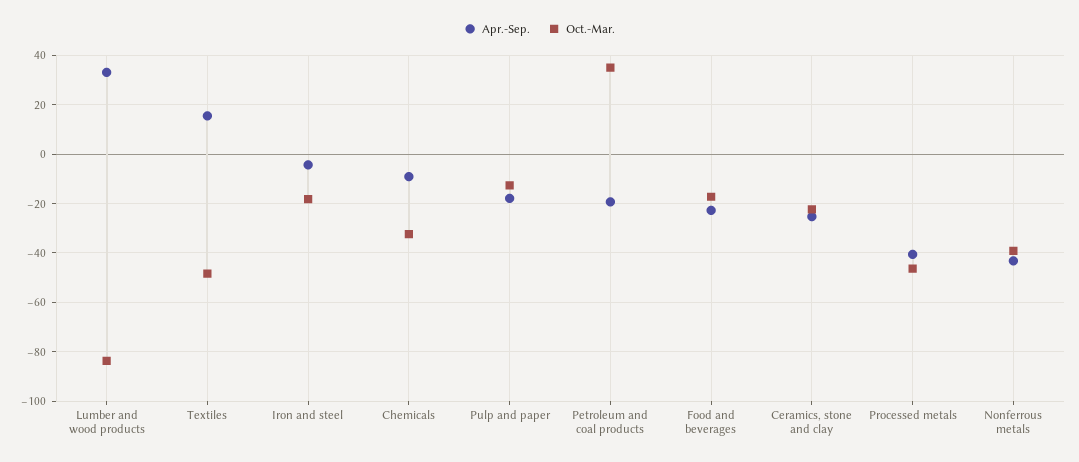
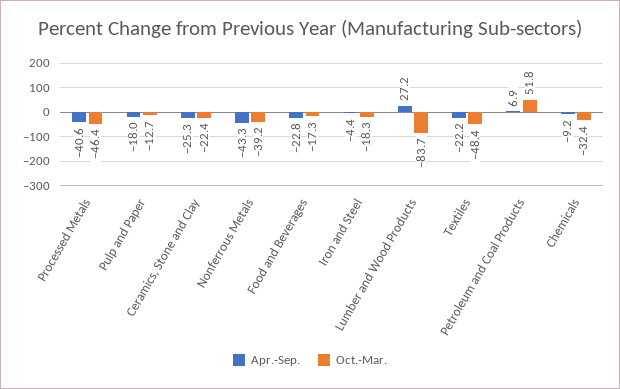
Apr.-Sep., Lumber and wood products: 32.5 -> 27.2
Apr.-Sep., Textiles: 15 -> -22.2
Apr.-Sep., Petroleum and coal products: -20 -> 6.9
Oct.-Mar., Petroleum and coal products: 35 -> 51.8

